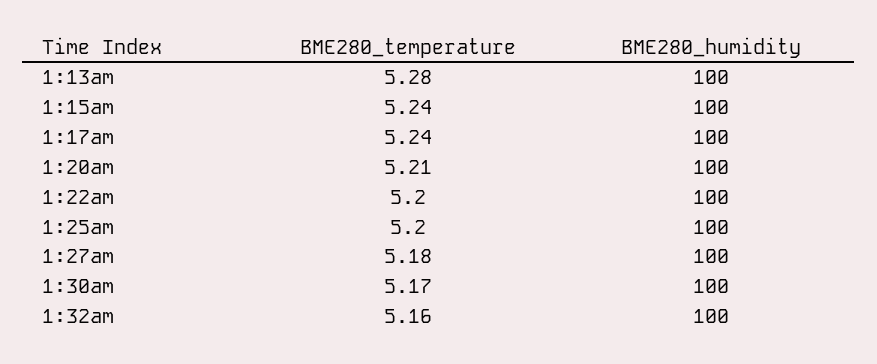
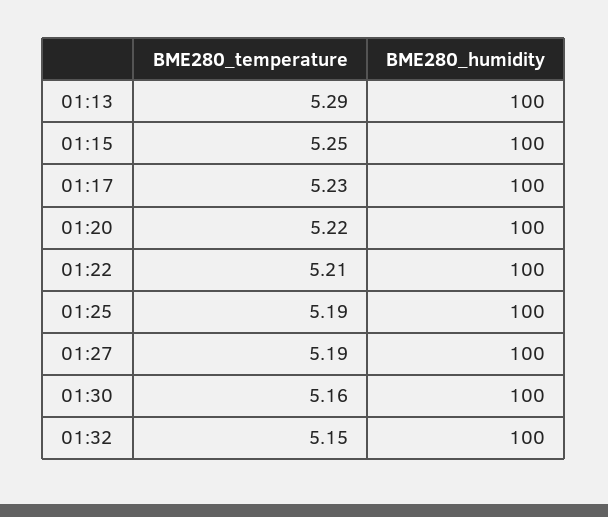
BME280_temperature, 1:13am: 5.28 -> 5.29
BME280_temperature, 1:15am: 5.24 -> 5.25
BME280_temperature, 1:17am: 5.24 -> 5.23
BME280_temperature, 1:20am: 5.21 -> 5.22
BME280_temperature, 1:22am: 5.2 -> 5.21
BME280_temperature, 1:25am: 5.2 -> 5.19
BME280_temperature, 1:27am: 5.18 -> 5.19
BME280_temperature, 1:30am: 5.17 -> 5.16
BME280_temperature, 1:32am: 5.16 -> 5.15

